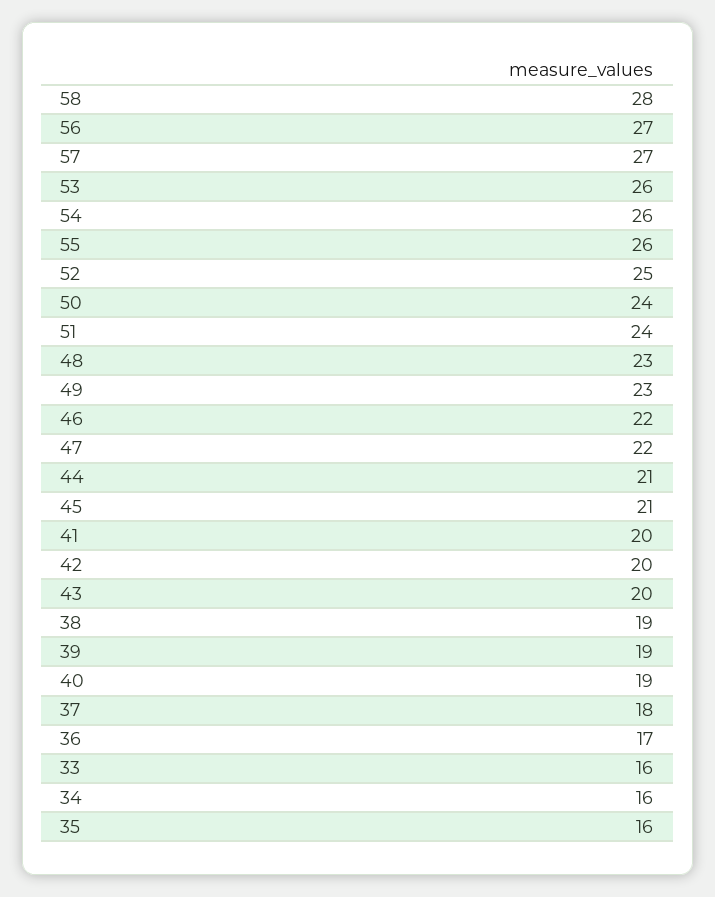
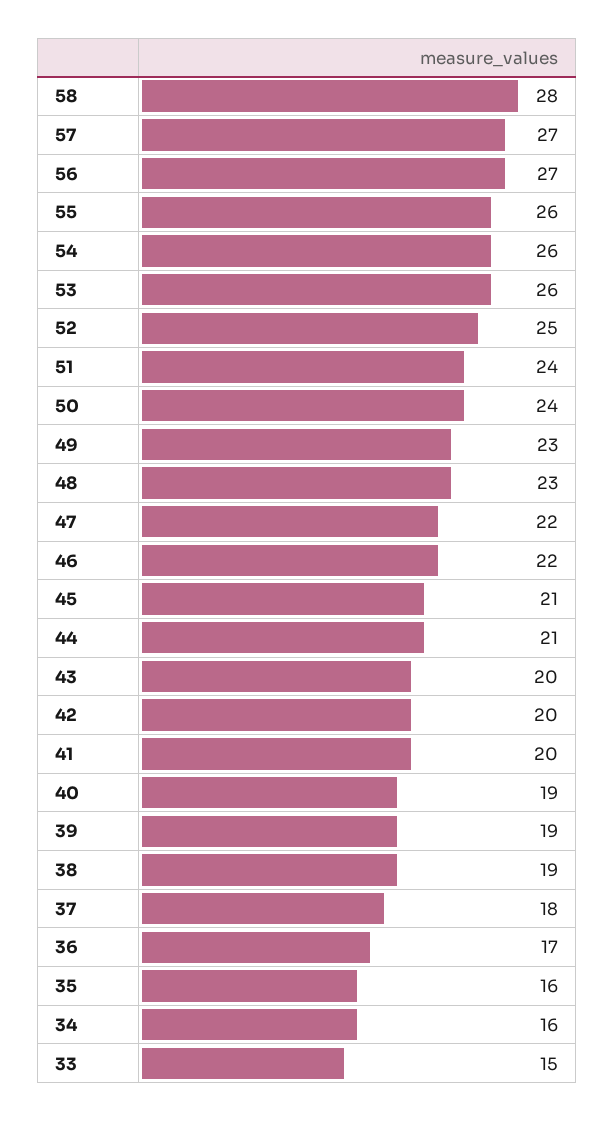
33: 16 -> 15

